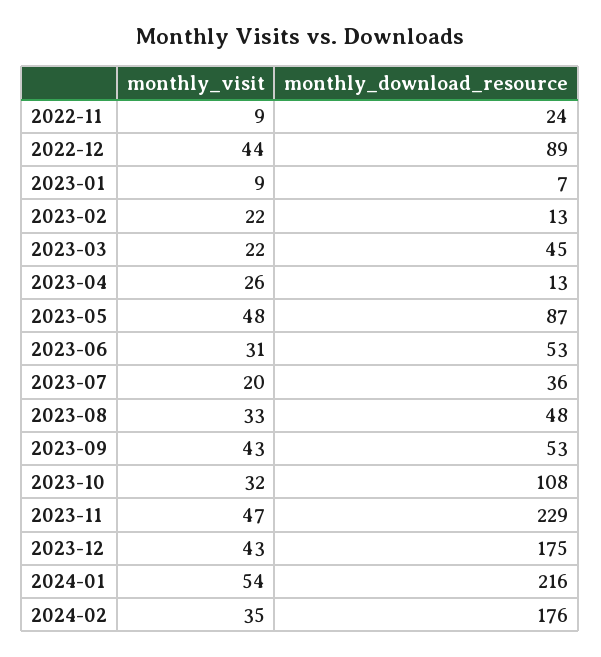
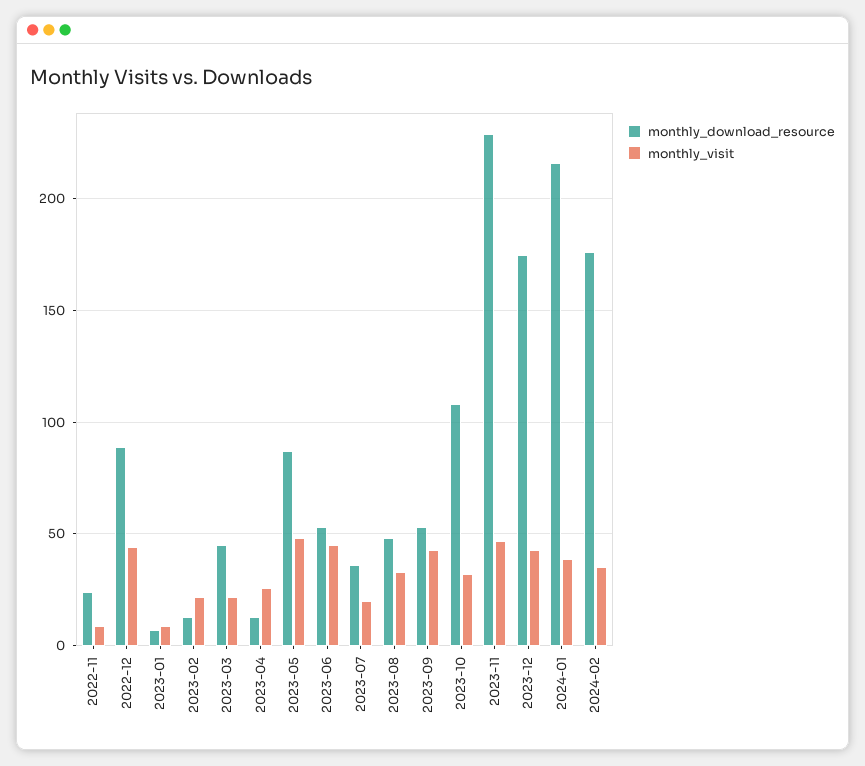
monthly_visit, 2023-06: 31 -> 45
monthly_visit, 2024-01: 54 -> 40

